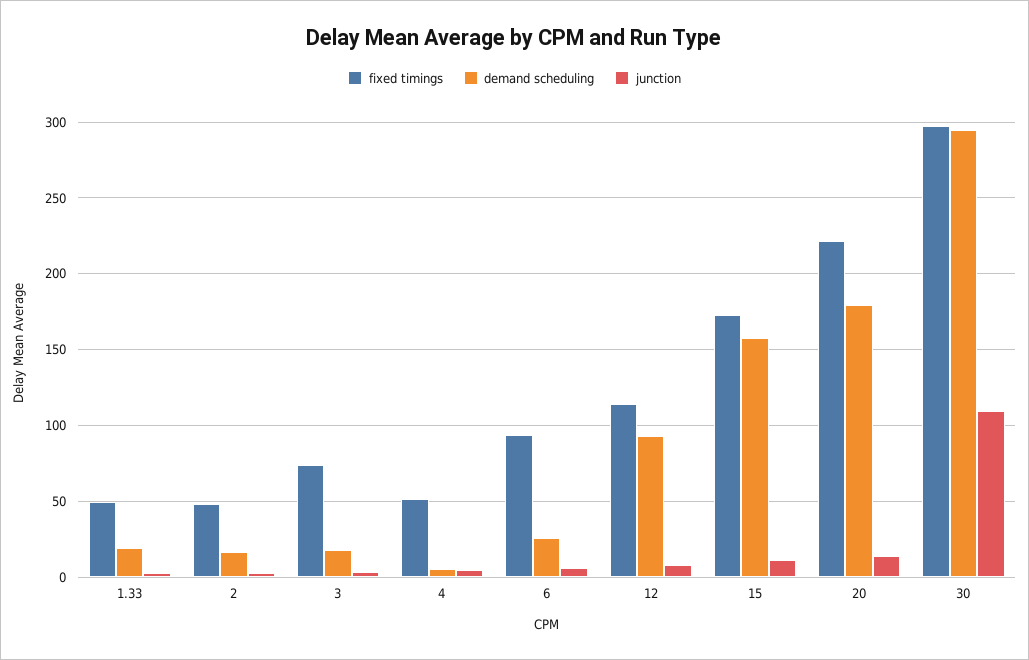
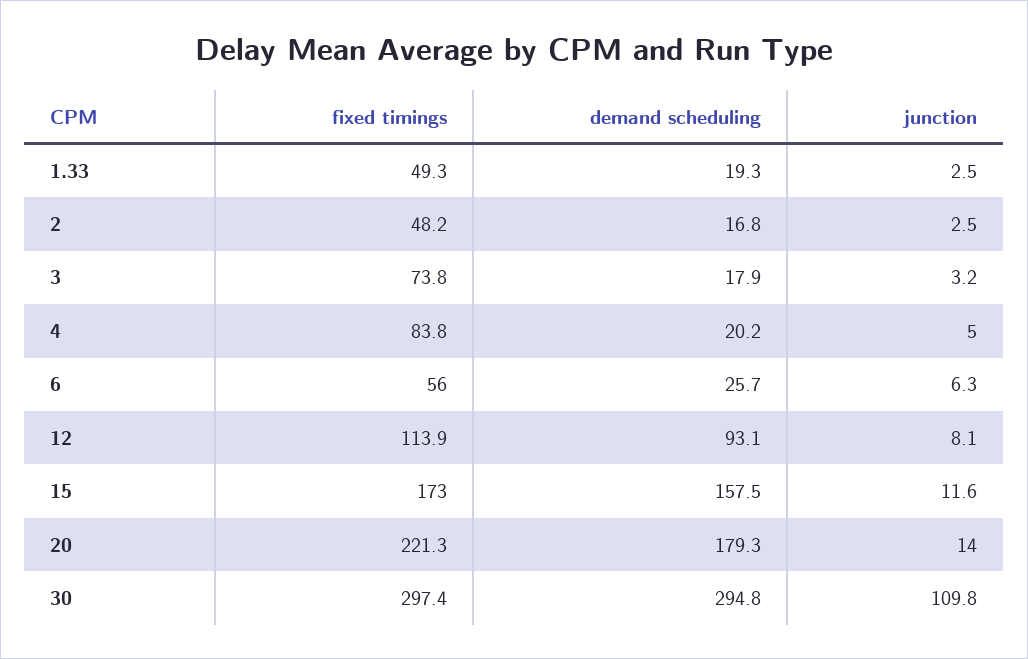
fixed timings, 4: 50 -> 83.8
demand scheduling, 4: 5 -> 20.2
fixed timings, 6: 95 -> 56

